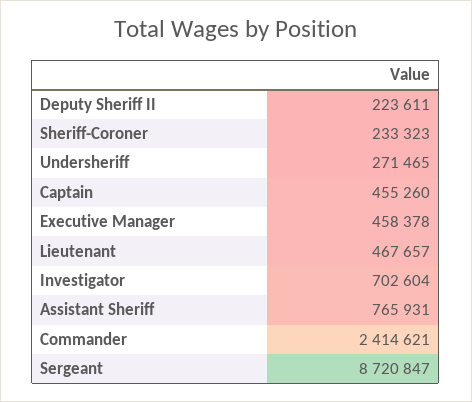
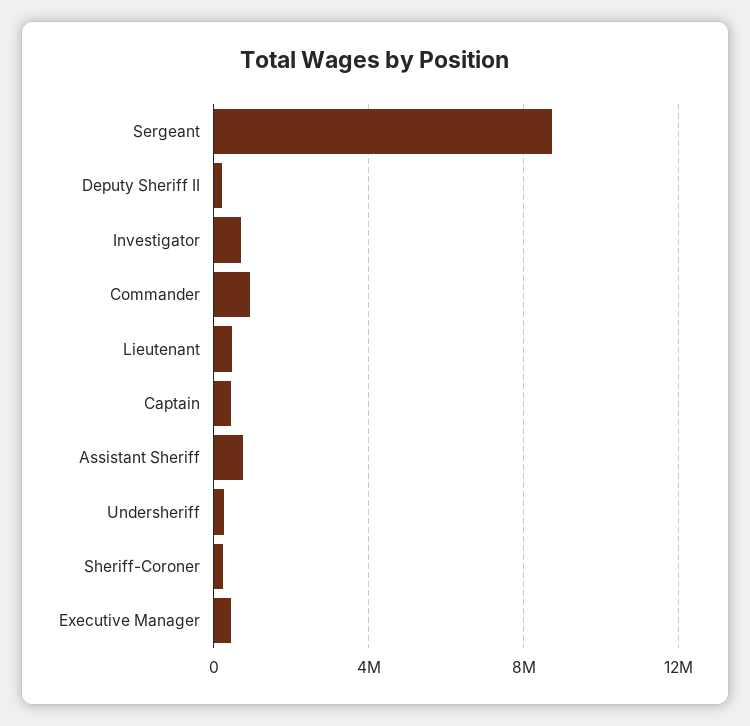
Commander: 2414621 -> 1000000

